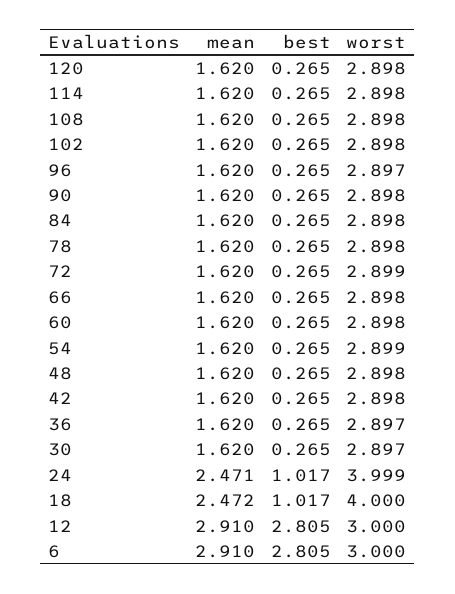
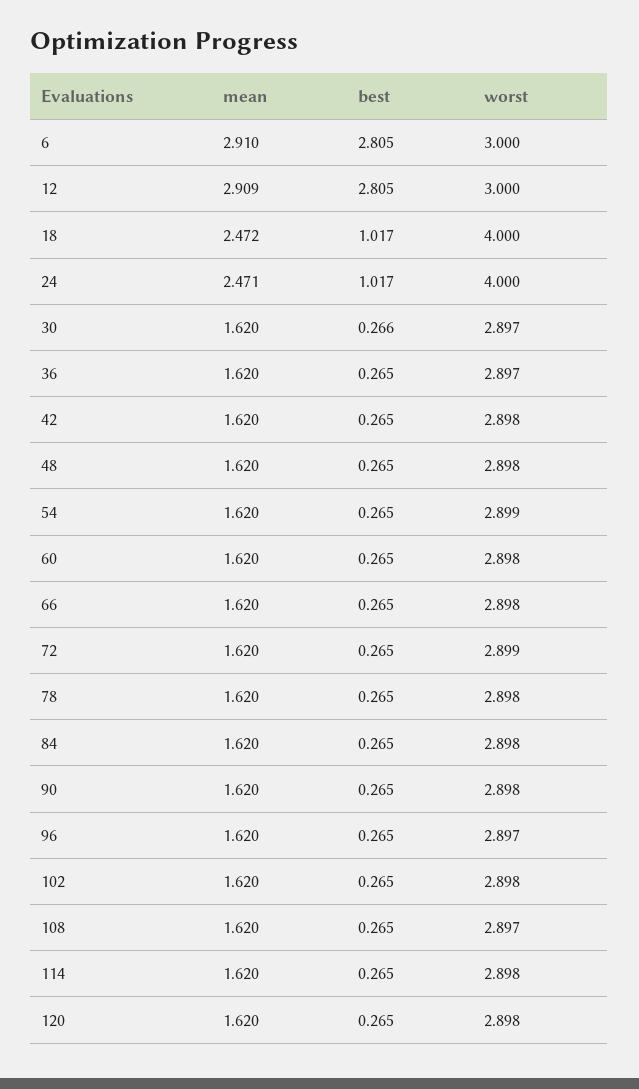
worst, 108: 2.898 -> 2.897
best, 30: 0.265 -> 0.266
worst, 24: 3.999 -> 4
mean, 12: 2.91 -> 2.909

